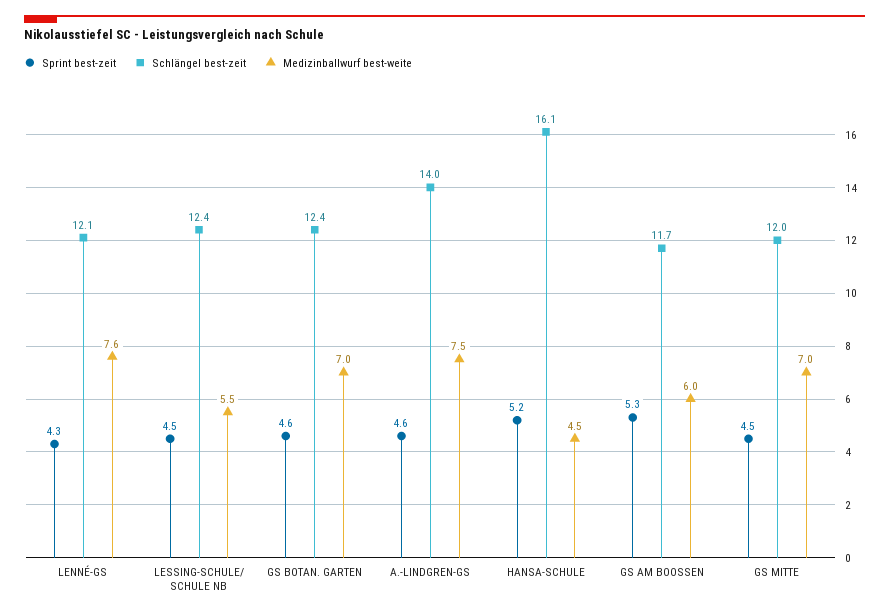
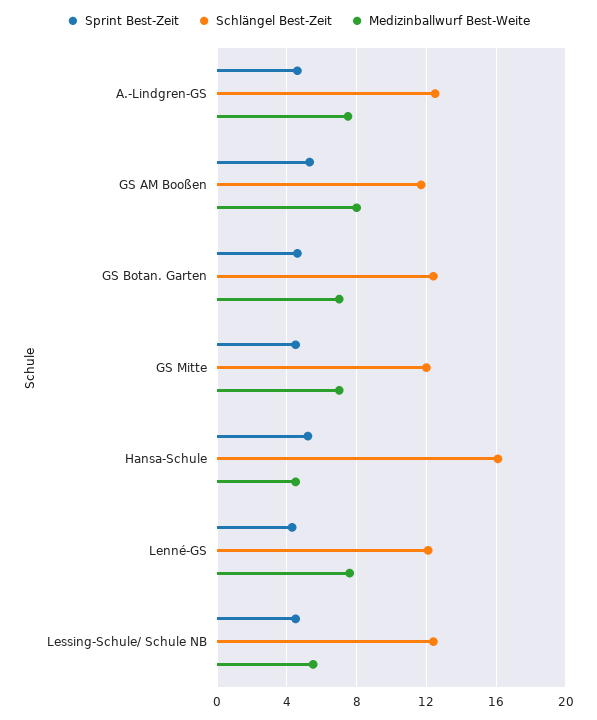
Schlängel best-zeit, A.-LINDGREN-GS: 14 -> 12.5
Medizinballwurf best-weite, GS AM BOOSSEN: 6 -> 8

